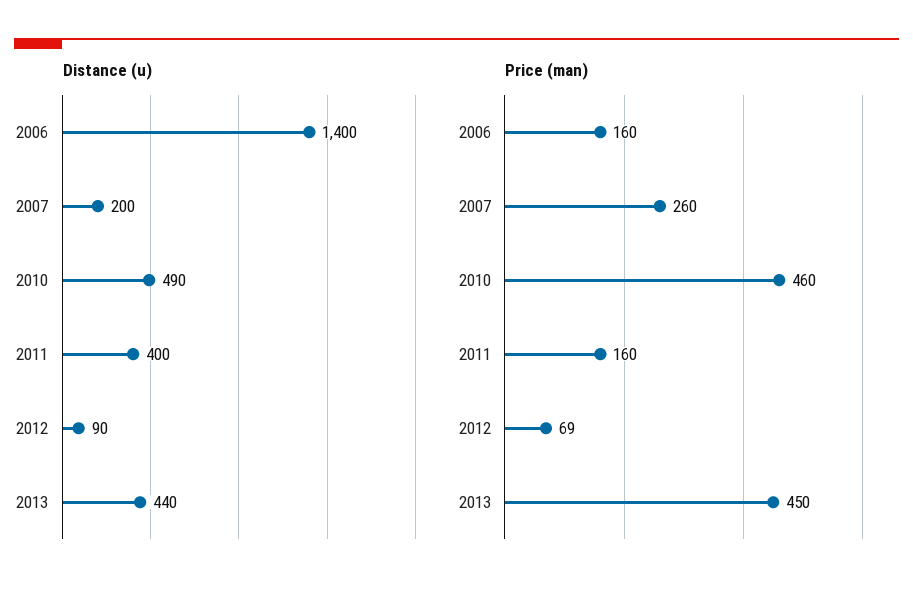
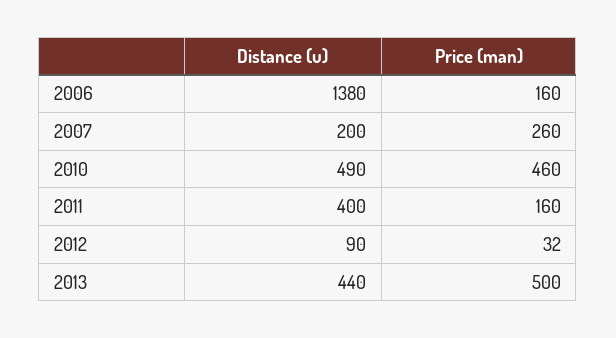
Distance (u), 2006: 1400 -> 1380
Price (man), 2012: 69 -> 32
Price (man), 2013: 450 -> 500

